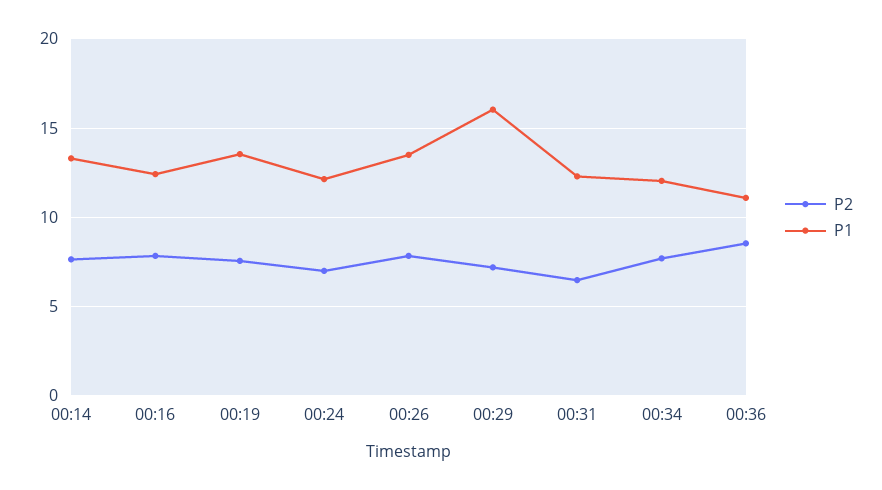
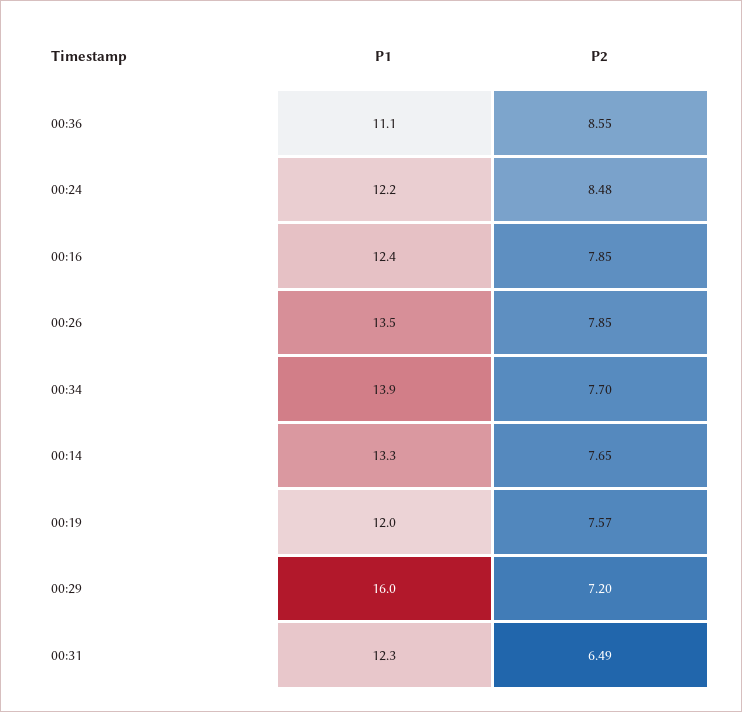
P1, 00:19: 13.5 -> 12
P2, 00:24: 7 -> 8.48
P1, 00:34: 12 -> 13.9

